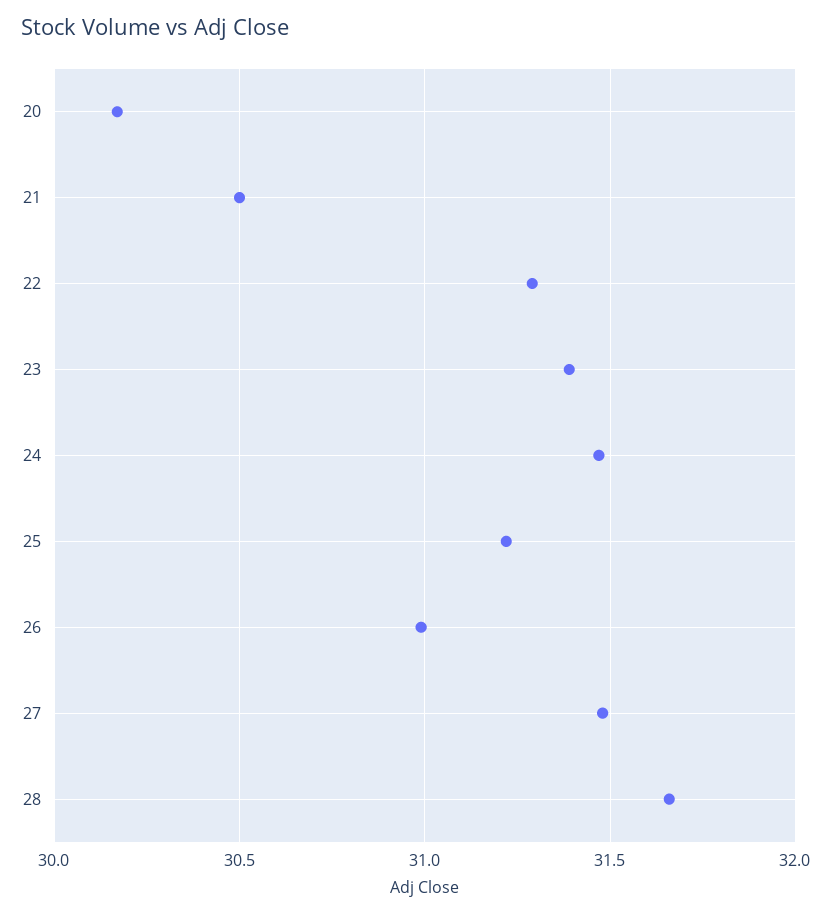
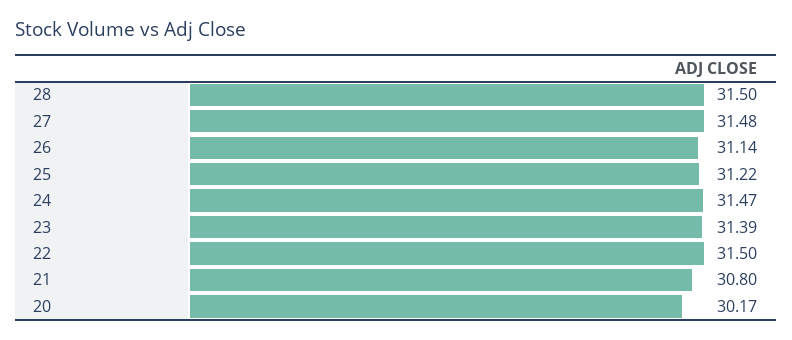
21: 30.5 -> 30.8
22: 31.3 -> 31.5
26: 31 -> 31.14
28: 31.65 -> 31.5

